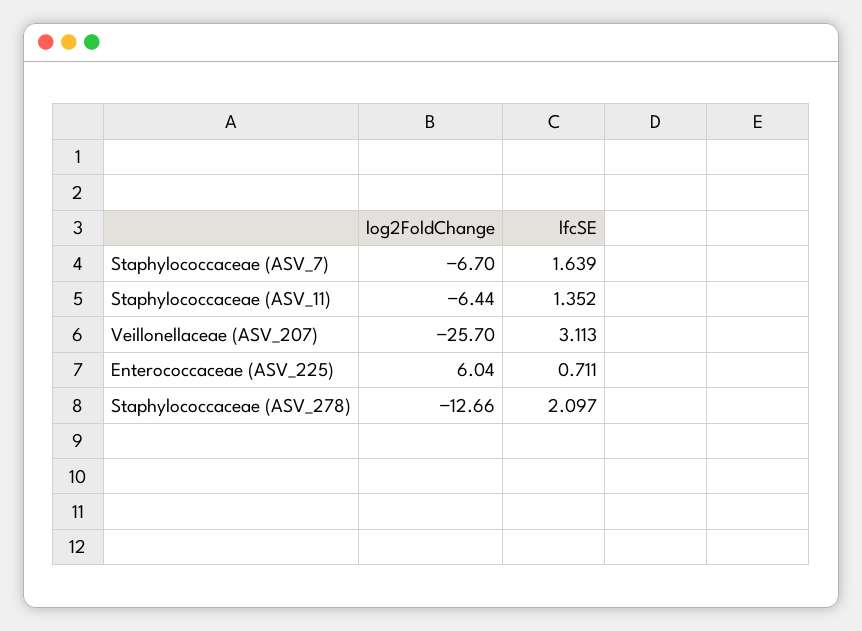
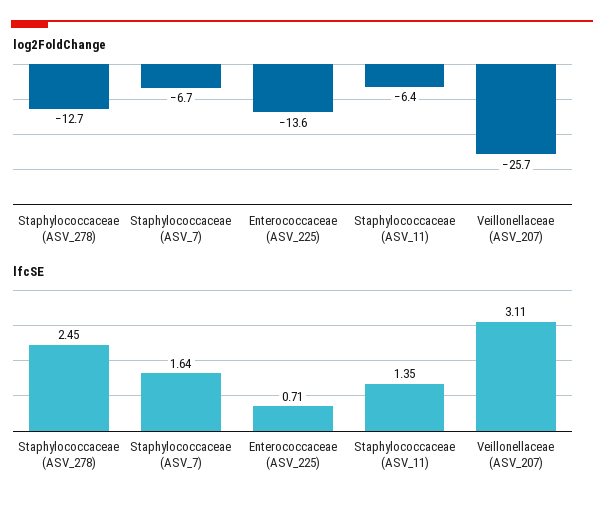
log2FoldChange, Enterococcaceae (ASV_225): 6.04 -> -13.6
lfcSE, Staphylococcaceae (ASV_278): 2.097 -> 2.45

